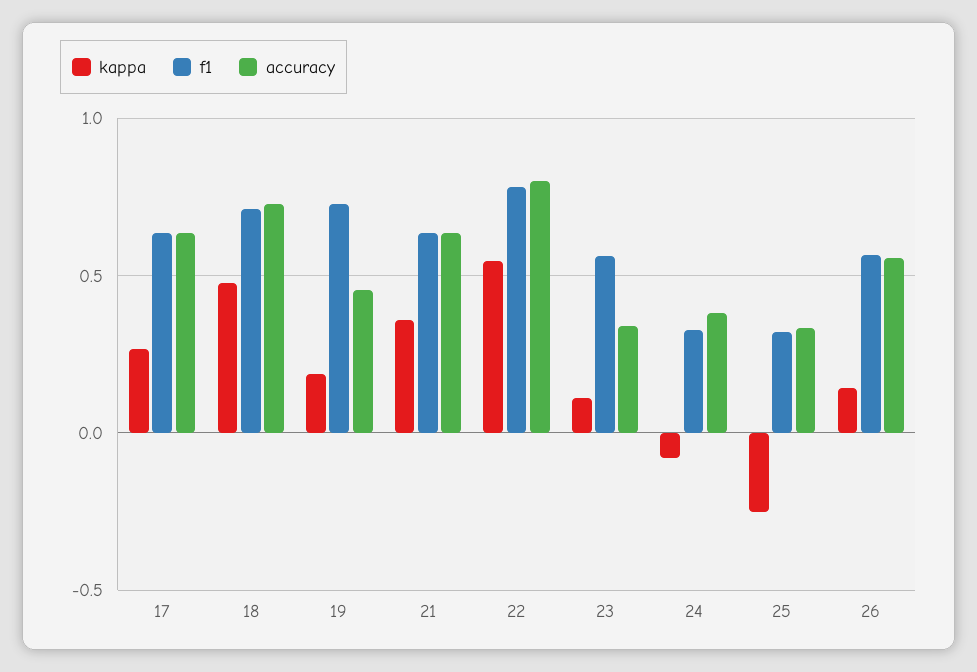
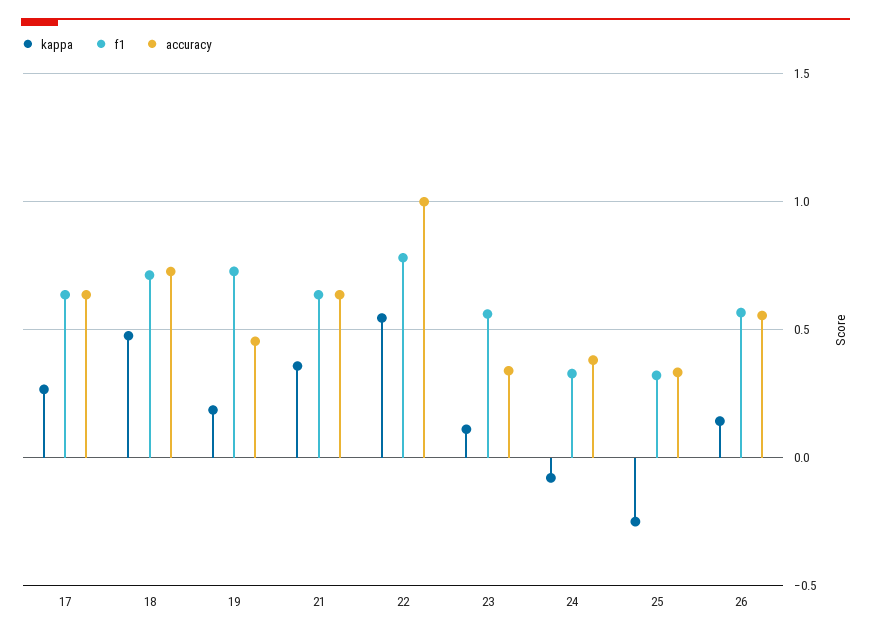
accuracy, 22: 0.8 -> 1

